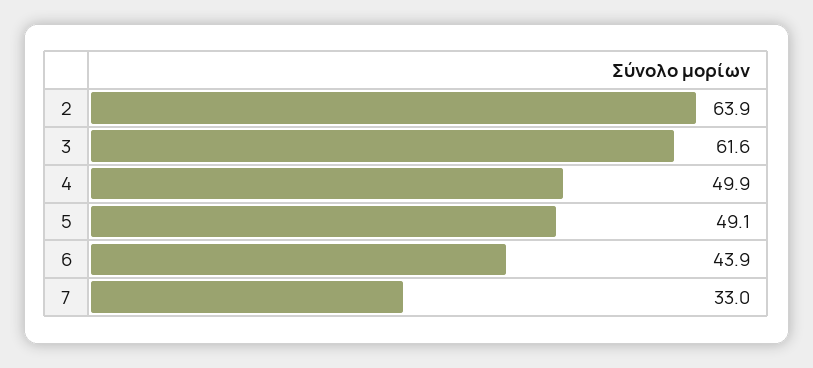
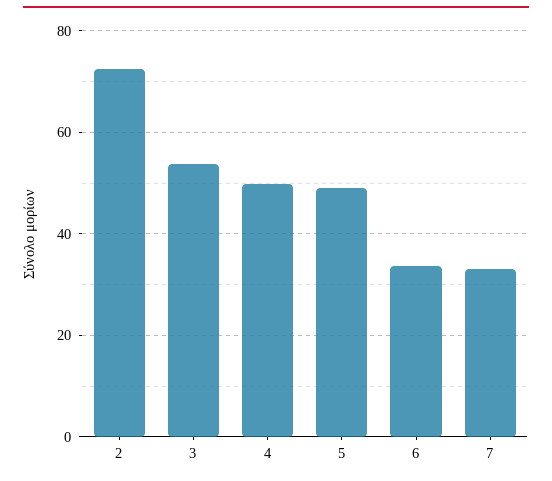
2: 63.9 -> 72
3: 61.6 -> 54
6: 43.9 -> 34

